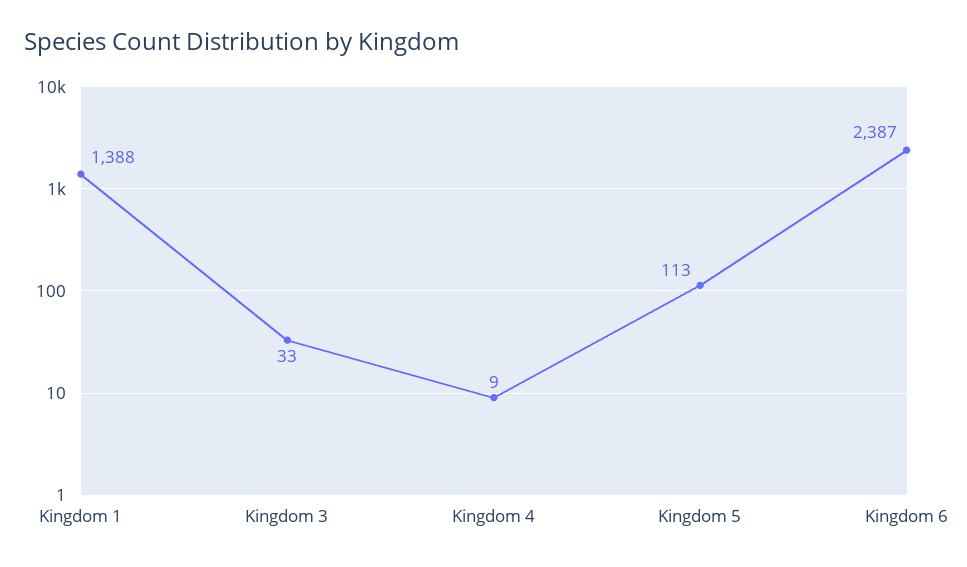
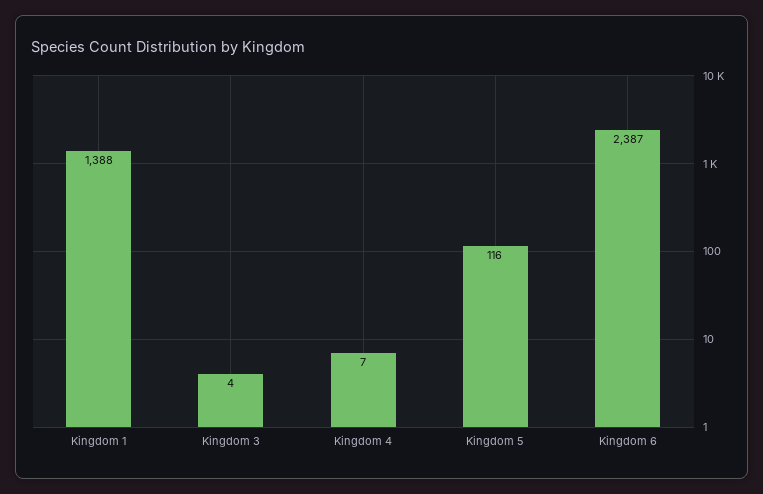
Kingdom 3: 33 -> 4
Kingdom 4: 9 -> 7
Kingdom 5: 113 -> 116

